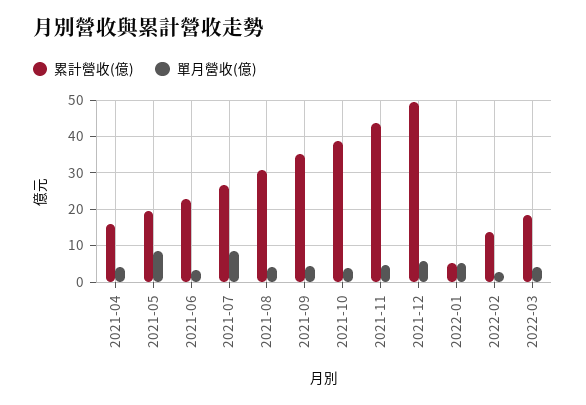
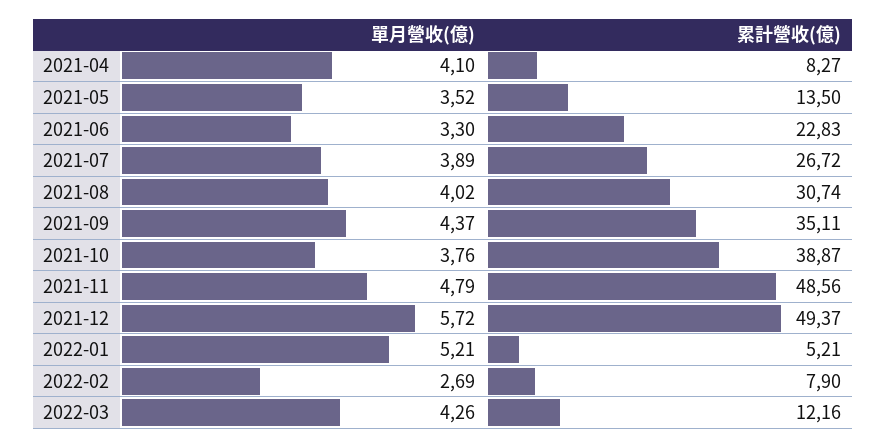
累計營收(億), 2021-04: 16 -> 8.27
累計營收(億), 2021-05: 20 -> 13.5
單月營收(億), 2021-05: 8 -> 3.52
單月營收(億), 2021-07: 8 -> 3.89
累計營收(億), 2021-11: 44 -> 48.56
累計營收(億), 2022-02: 14 -> 7.9
累計營收(億), 2022-03: 18 -> 12.16

